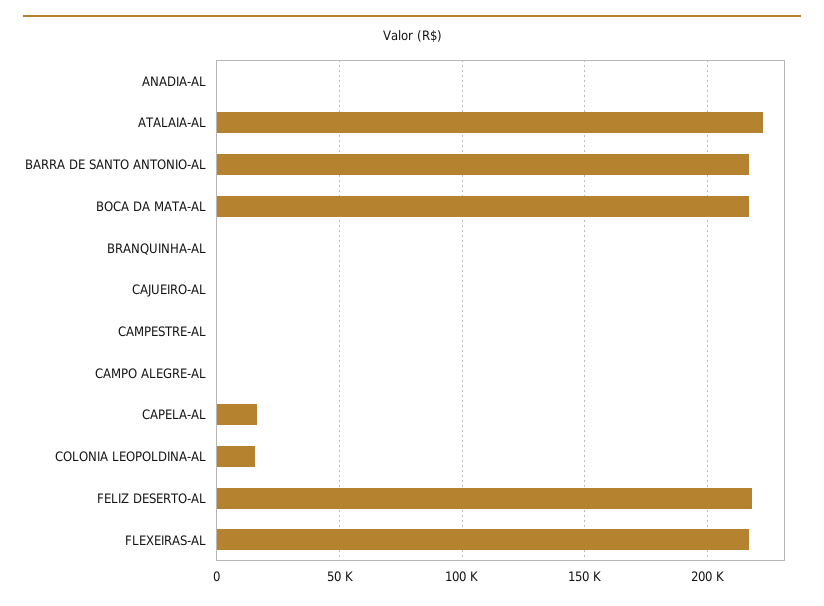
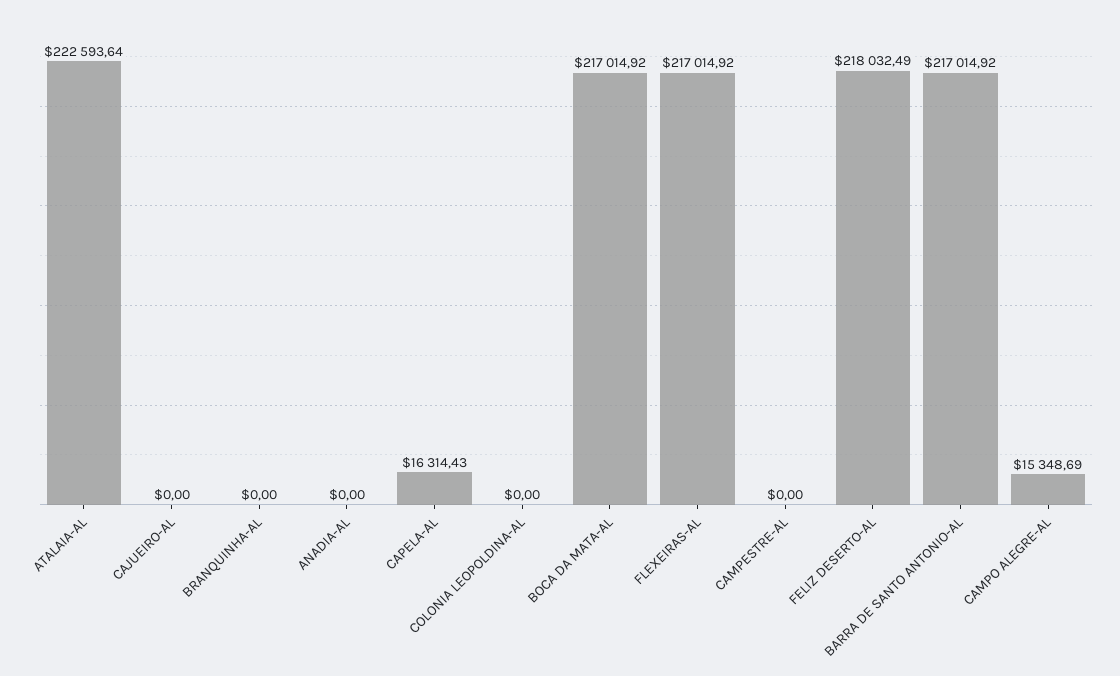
CAMPO ALEGRE-AL: 0 -> 15348.69
COLONIA LEOPOLDINA-AL: 15000 -> 0

